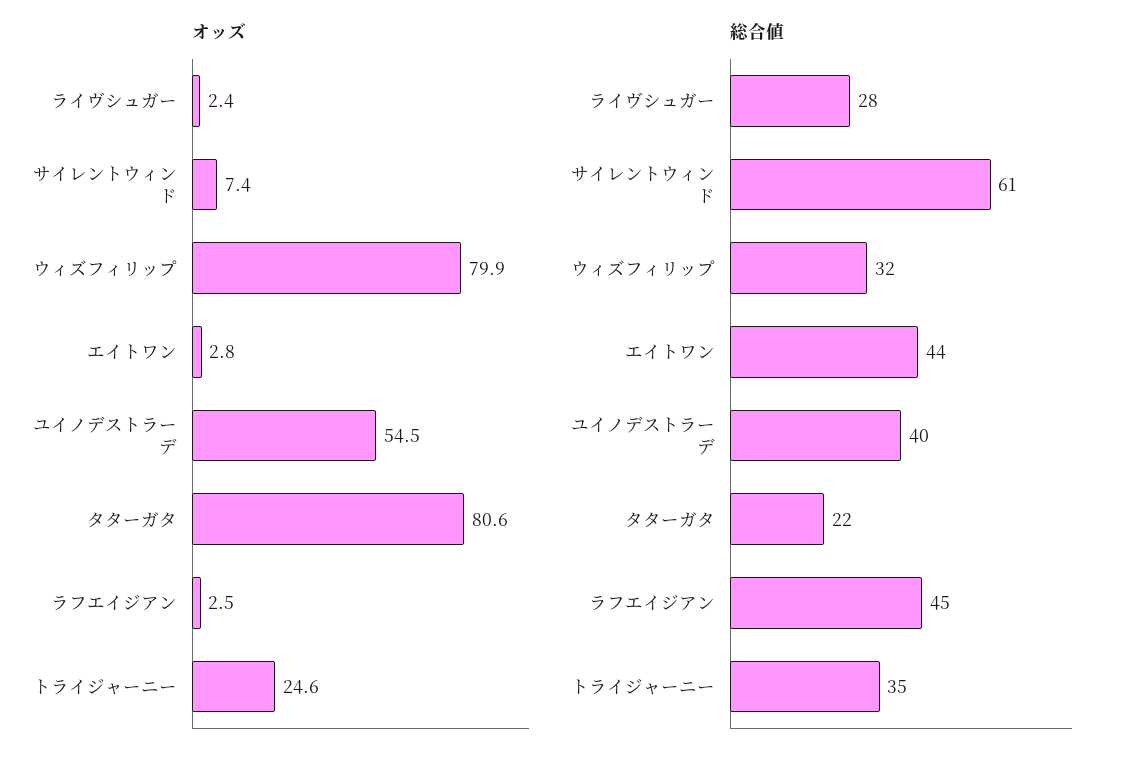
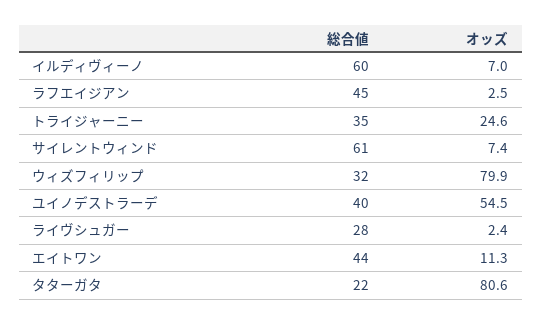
オッズ, エイトワン: 2.8 -> 11.3
総合値, イルディヴィーノ: none -> 60
オッズ, イルディヴィーノ: none -> 7

